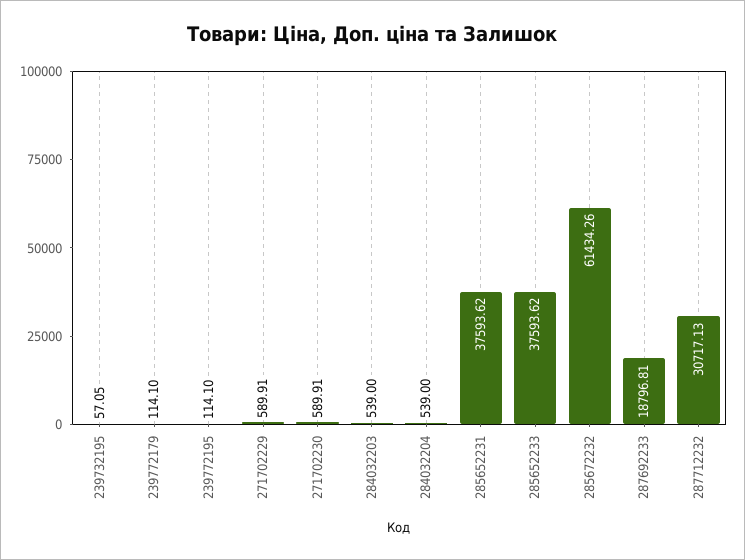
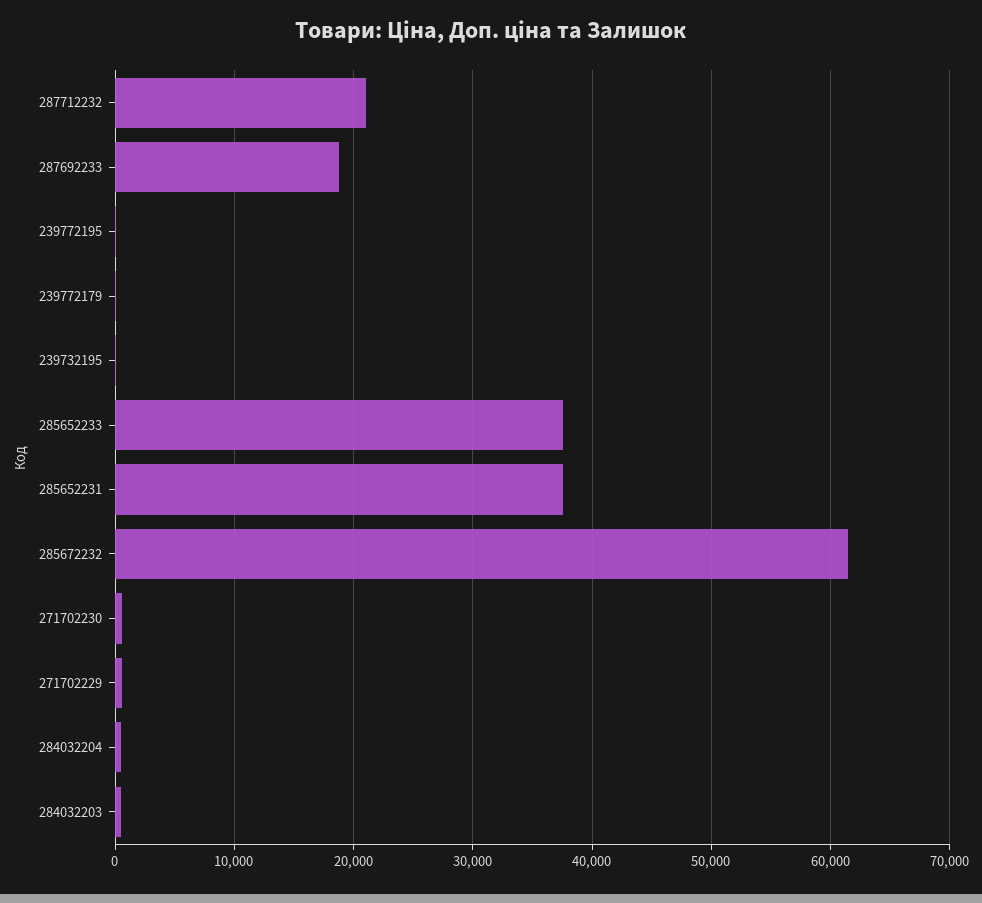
287712232: 30717.13 -> 21000

